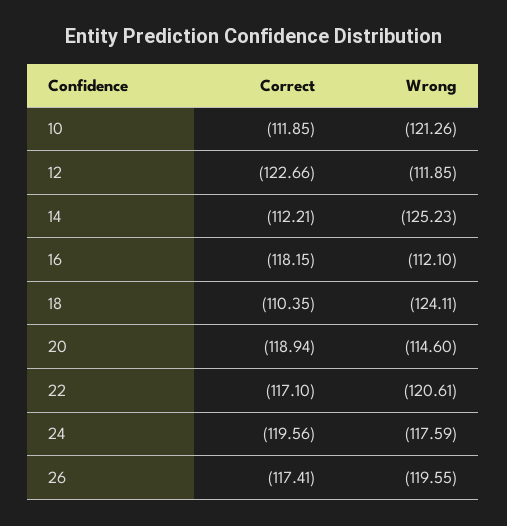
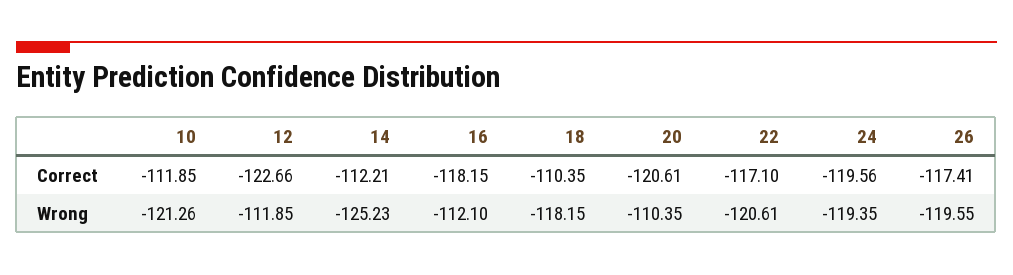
Wrong, 18: -124.11 -> -118.15
Correct, 20: -118.94 -> -120.61
Wrong, 20: -114.6 -> -110.35
Wrong, 24: -117.59 -> -119.35

